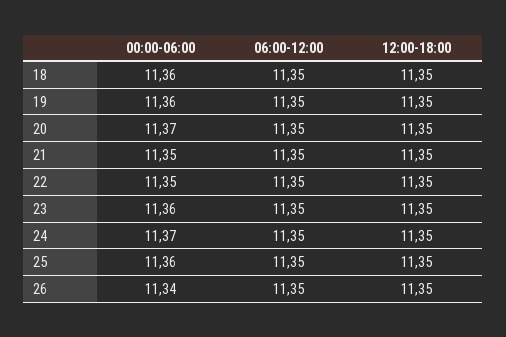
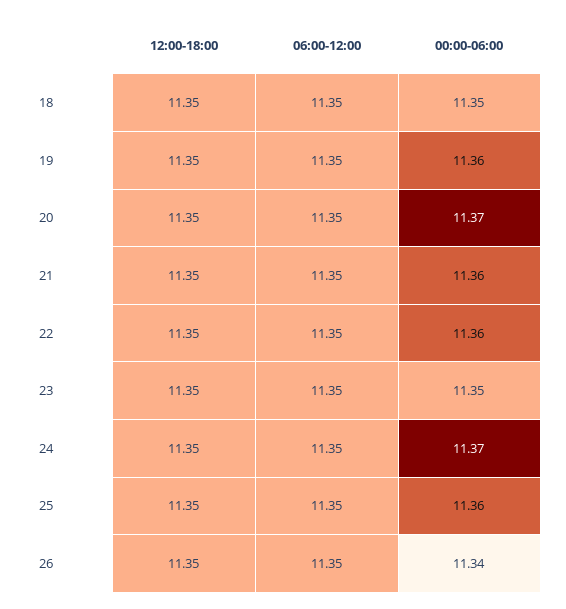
00:00-06:00, 18: 11.36 -> 11.35
00:00-06:00, 21: 11.35 -> 11.36
00:00-06:00, 22: 11.35 -> 11.36
00:00-06:00, 23: 11.36 -> 11.35

